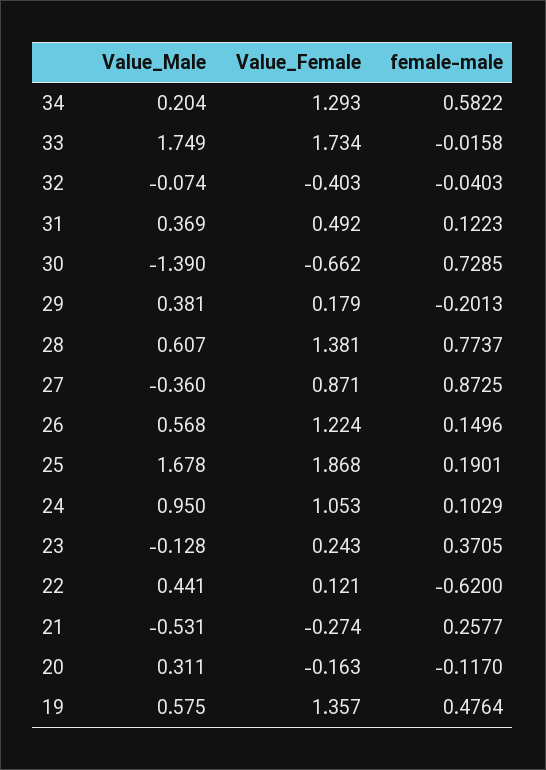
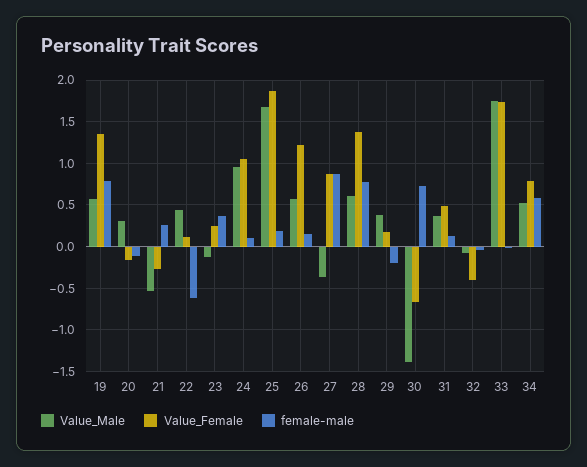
Value_Male, 34: 0.204 -> 0.5
Value_Female, 34: 1.293 -> 0.8
female-male, 19: 0.4764 -> 0.8

